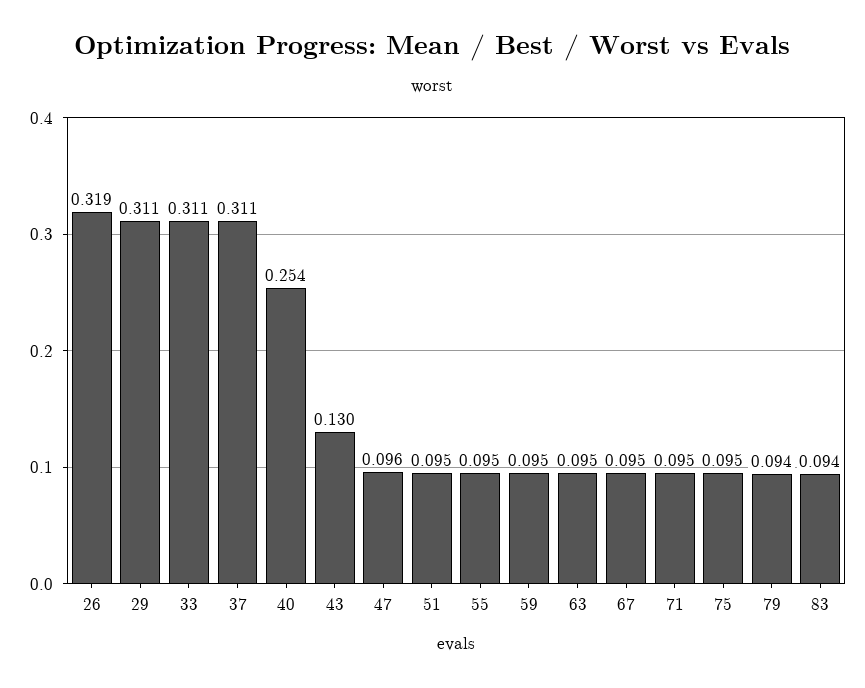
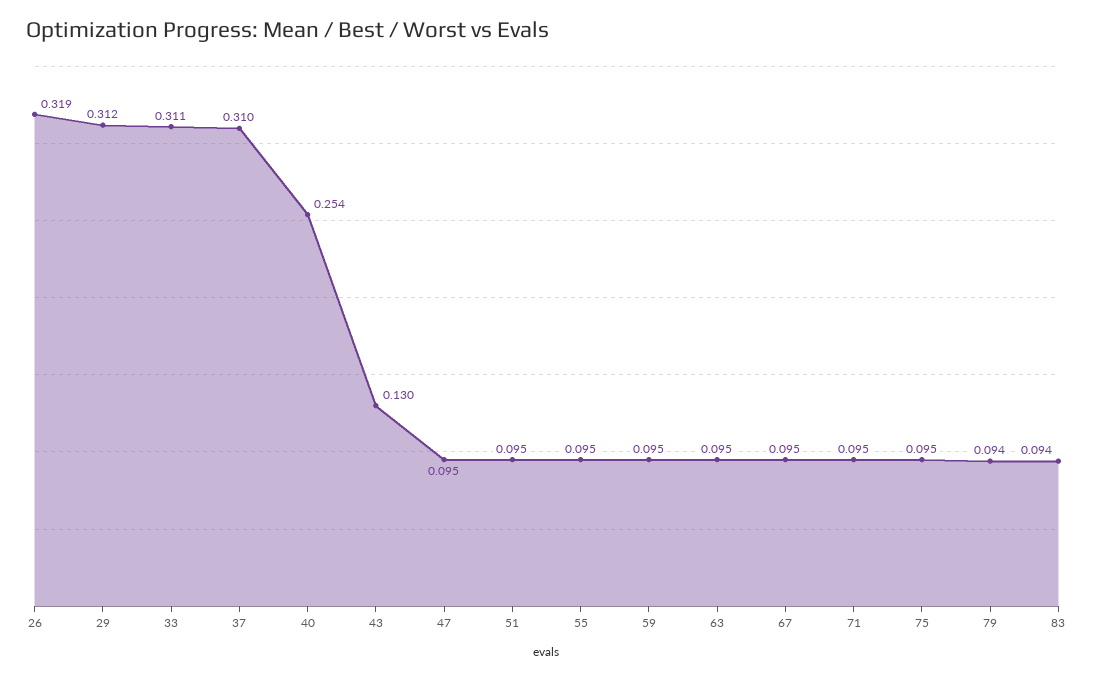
29: 0.311 -> 0.312
37: 0.311 -> 0.31
47: 0.096 -> 0.095

